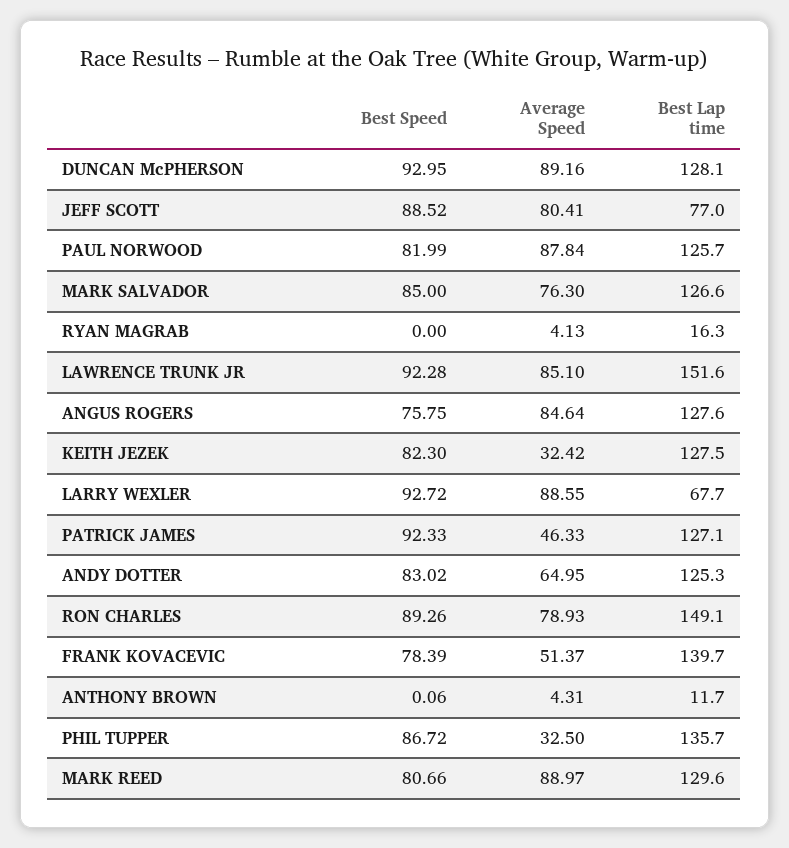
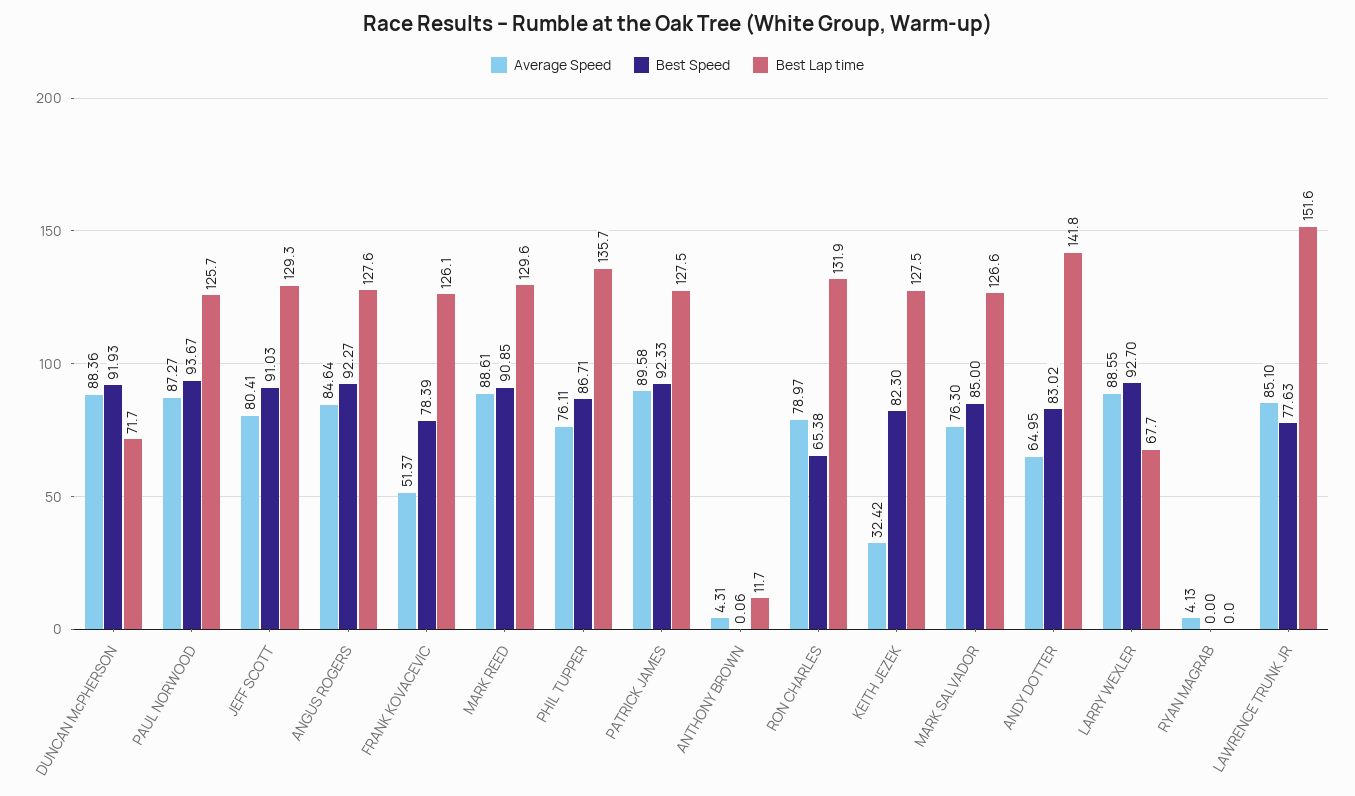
Best Speed, DUNCAN McPHERSON: 92.95 -> 91.93
Average Speed, DUNCAN McPHERSON: 89.16 -> 88.36
Best Lap time, DUNCAN McPHERSON: 128.1 -> 71.7
Best Speed, JEFF SCOTT: 88.52 -> 91.03
Best Lap time, JEFF SCOTT: 77 -> 129.3
Best Speed, PAUL NORWOOD: 81.99 -> 93.67
Average Speed, PAUL NORWOOD: 87.84 -> 87.27
Best Lap time, RYAN MAGRAB: 16.3 -> 0
Best Speed, LAWRENCE TRUNK JR: 92.28 -> 77.63
Best Speed, ANGUS ROGERS: 75.75 -> 92.27
Best Speed, LARRY WEXLER: 92.72 -> 92.7
Average Speed, PATRICK JAMES: 46.33 -> 89.58
Best Lap time, PATRICK JAMES: 127.1 -> 127.5
Best Lap time, ANDY DOTTER: 125.3 -> 141.8
Best Speed, RON CHARLES: 89.26 -> 65.38
Average Speed, RON CHARLES: 78.93 -> 78.97
Best Lap time, RON CHARLES: 149.1 -> 131.9
Best Lap time, FRANK KOVACEVIC: 139.7 -> 126.1
Best Speed, PHIL TUPPER: 86.72 -> 86.71
Average Speed, PHIL TUPPER: 32.5 -> 76.11
Best Speed, MARK REED: 80.66 -> 90.85
Average Speed, MARK REED: 88.97 -> 88.61

